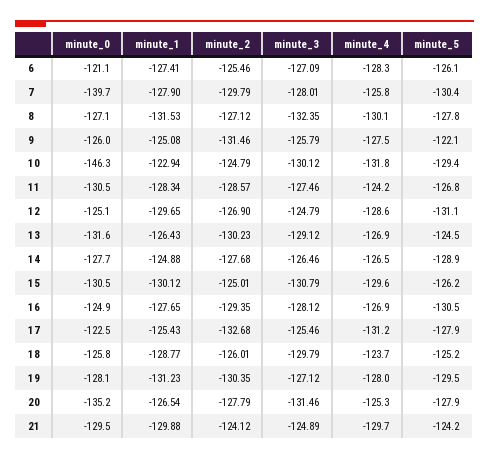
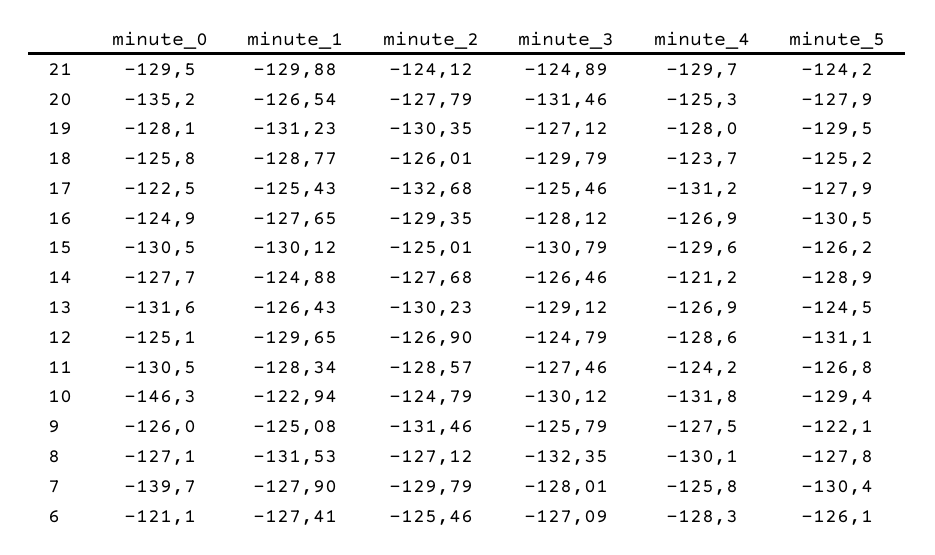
minute_4, 14: -126.5 -> -121.2

